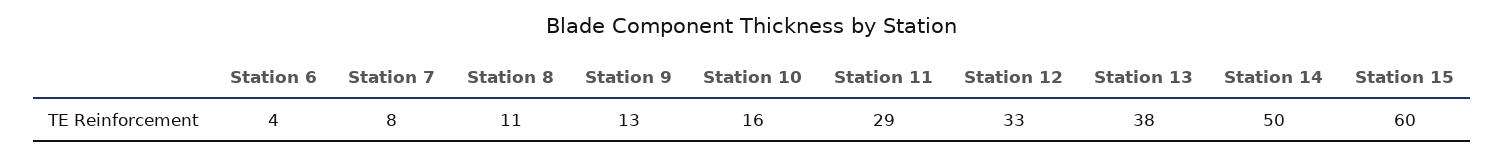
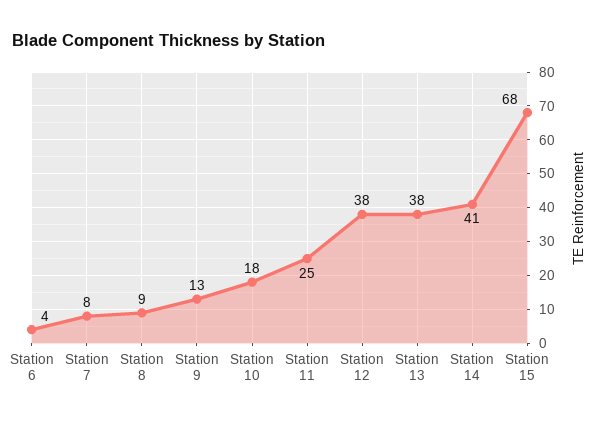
Station 8: 11 -> 9
Station 10: 16 -> 18
Station 11: 29 -> 25
Station 12: 33 -> 38
Station 14: 50 -> 41
Station 15: 60 -> 68

